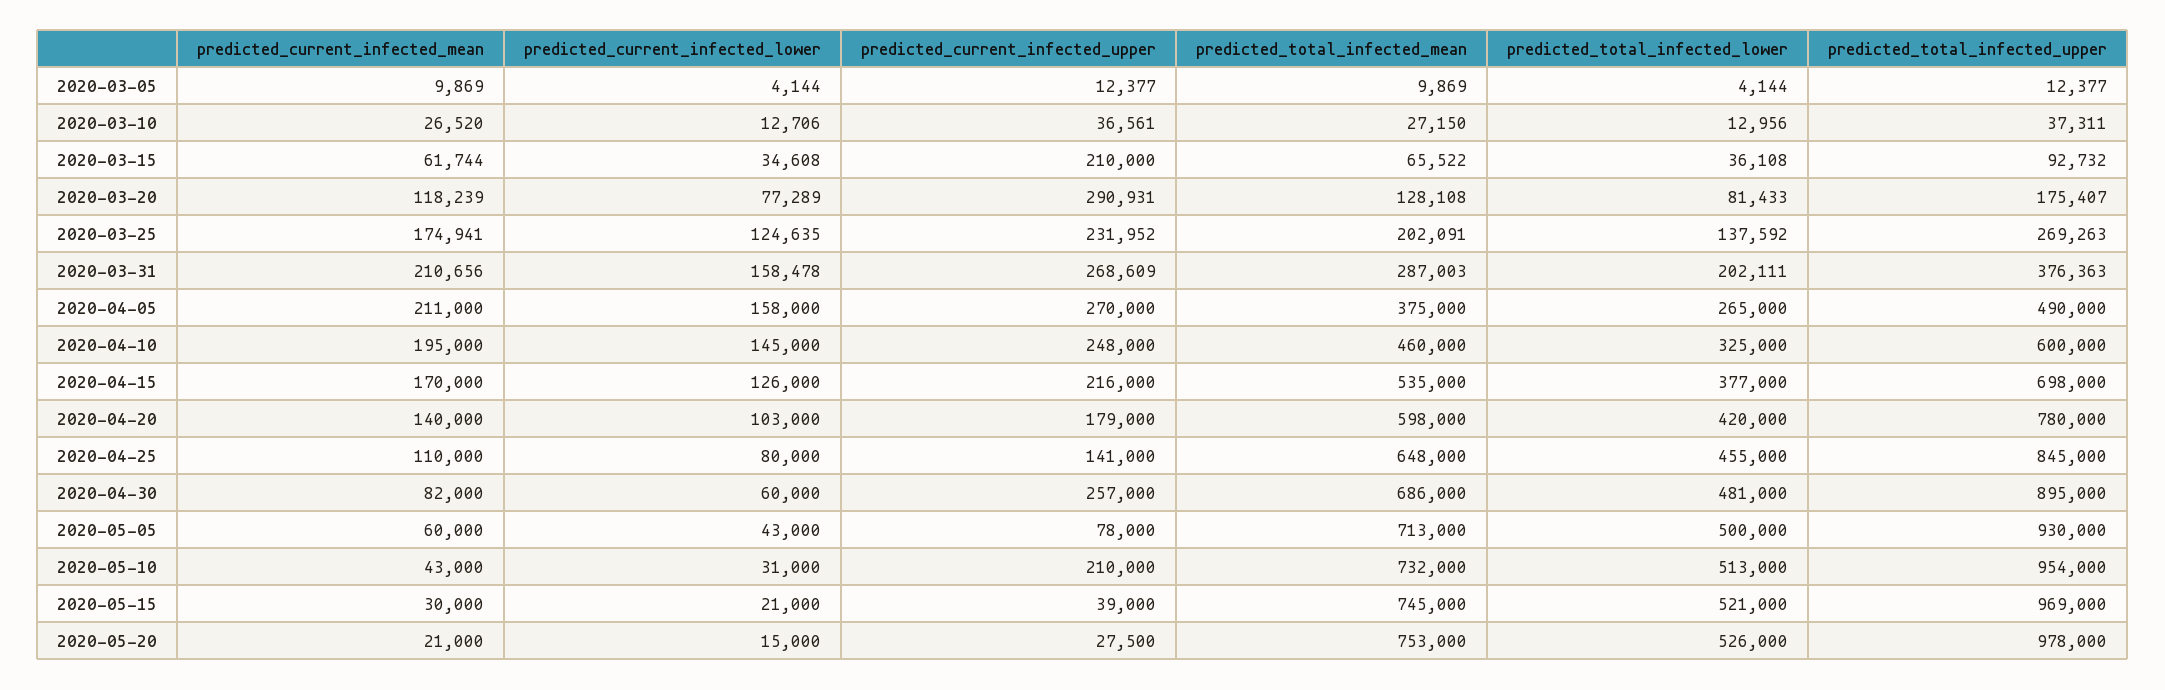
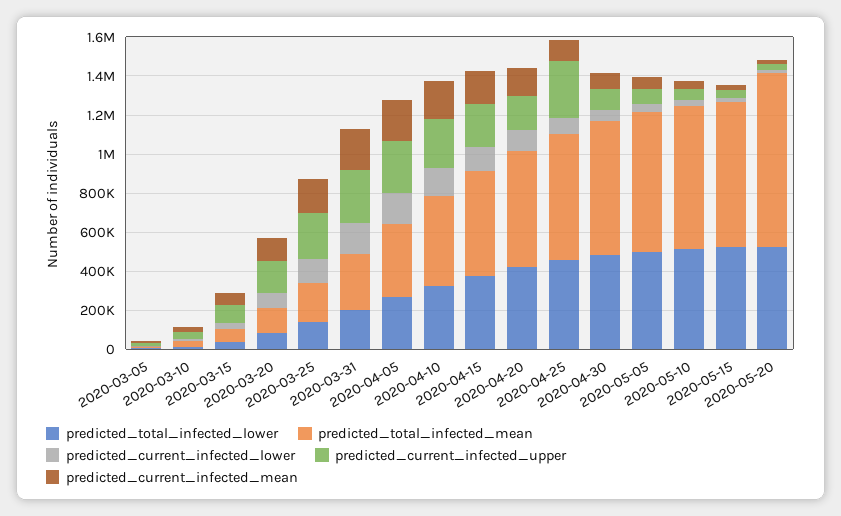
predicted_total_infected_upper, 2020-03-05: 12377 -> none
predicted_total_infected_upper, 2020-03-10: 37311 -> none
predicted_current_infected_upper, 2020-03-15: 210000 -> 100000
predicted_total_infected_upper, 2020-03-15: 92732 -> none
predicted_current_infected_upper, 2020-03-20: 290931 -> 150000
predicted_total_infected_upper, 2020-03-20: 175407 -> none
predicted_total_infected_upper, 2020-03-25: 269263 -> none
predicted_total_infected_upper, 2020-03-31: 376363 -> none
predicted_total_infected_upper, 2020-04-05: 490000 -> none
predicted_total_infected_upper, 2020-04-10: 600000 -> none
predicted_total_infected_upper, 2020-04-15: 698000 -> none
predicted_total_infected_upper, 2020-04-20: 780000 -> none
predicted_current_infected_upper, 2020-04-25: 141000 -> 300000
predicted_total_infected_upper, 2020-04-25: 845000 -> none
predicted_current_infected_upper, 2020-04-30: 257000 -> 100000
predicted_total_infected_upper, 2020-04-30: 895000 -> none
predicted_total_infected_upper, 2020-05-05: 930000 -> none
predicted_current_infected_upper, 2020-05-10: 210000 -> 50000
predicted_total_infected_upper, 2020-05-10: 954000 -> none
predicted_total_infected_upper, 2020-05-15: 969000 -> none
predicted_total_infected_mean, 2020-05-20: 753000 -> 900000
predicted_total_infected_upper, 2020-05-20: 978000 -> none

